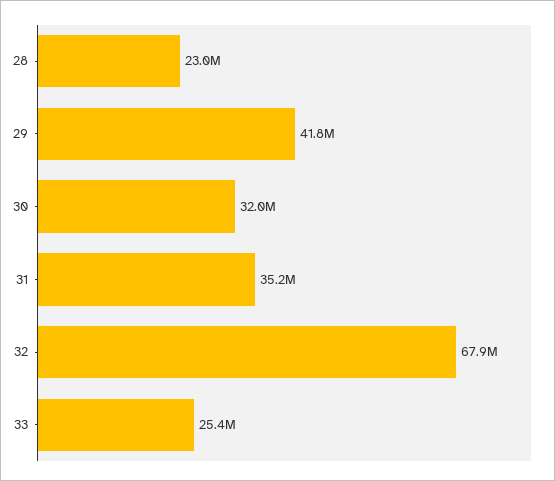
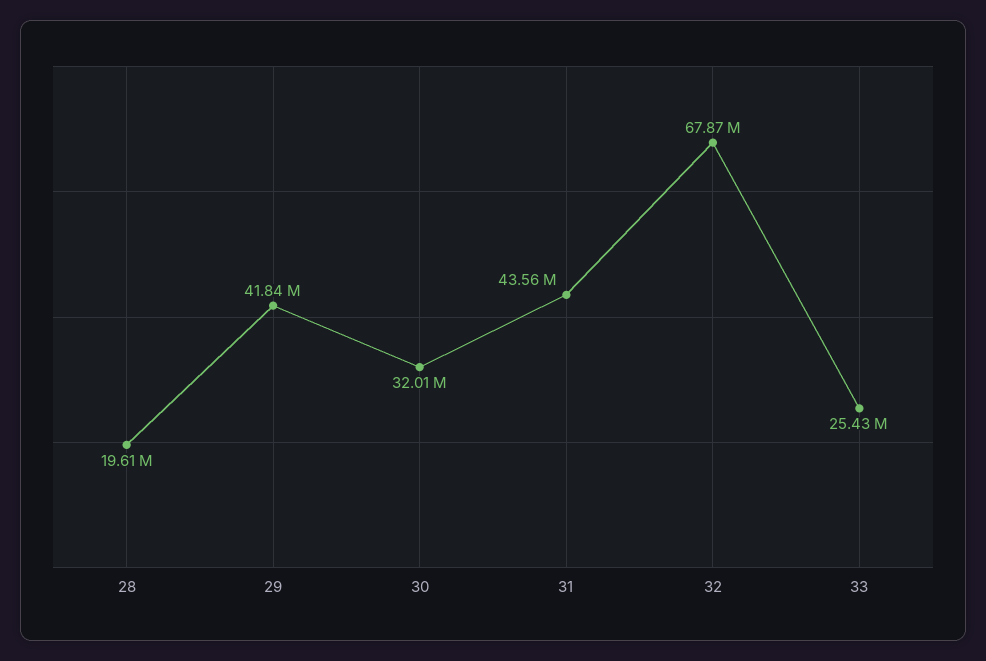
28: 23000000 -> 19610000
31: 35200000 -> 43560000

